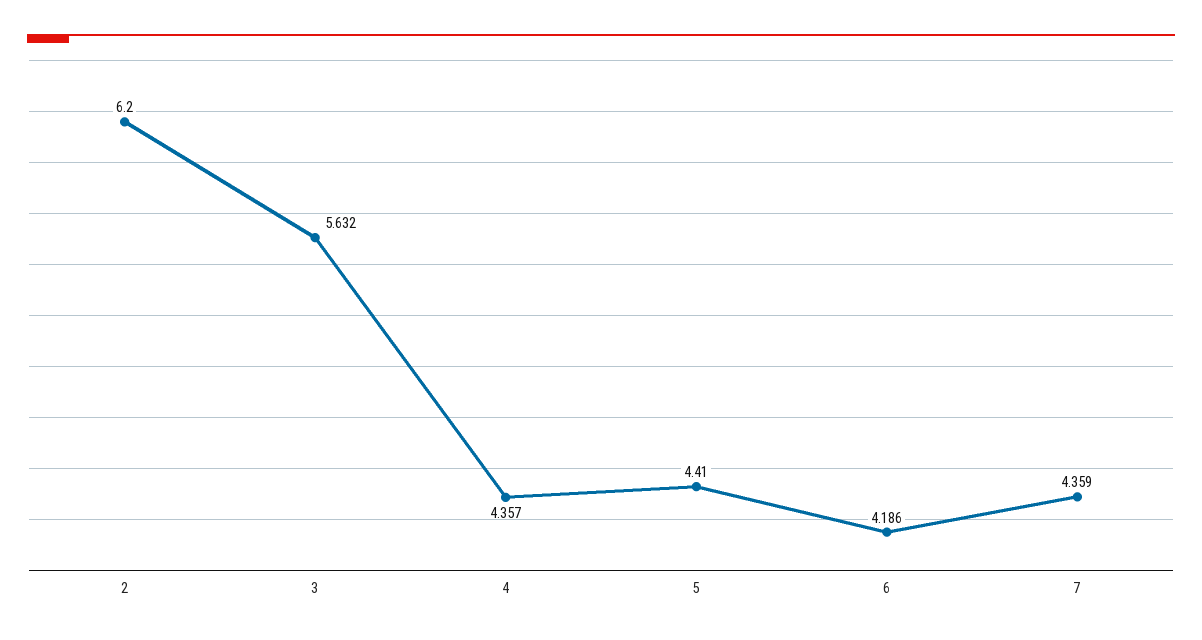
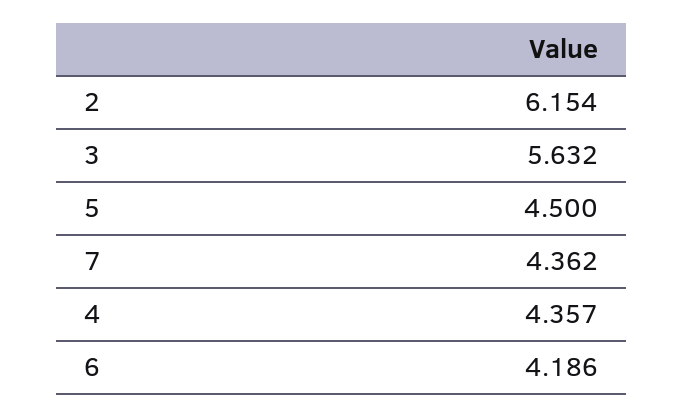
2: 6.2 -> 6.154
5: 4.41 -> 4.5
7: 4.359 -> 4.362

